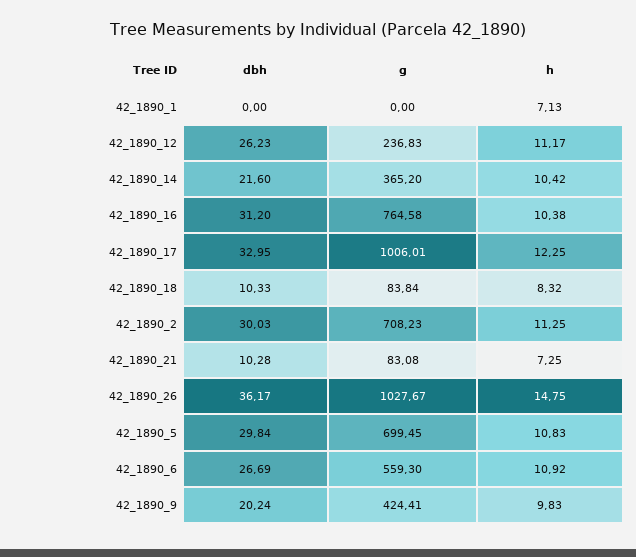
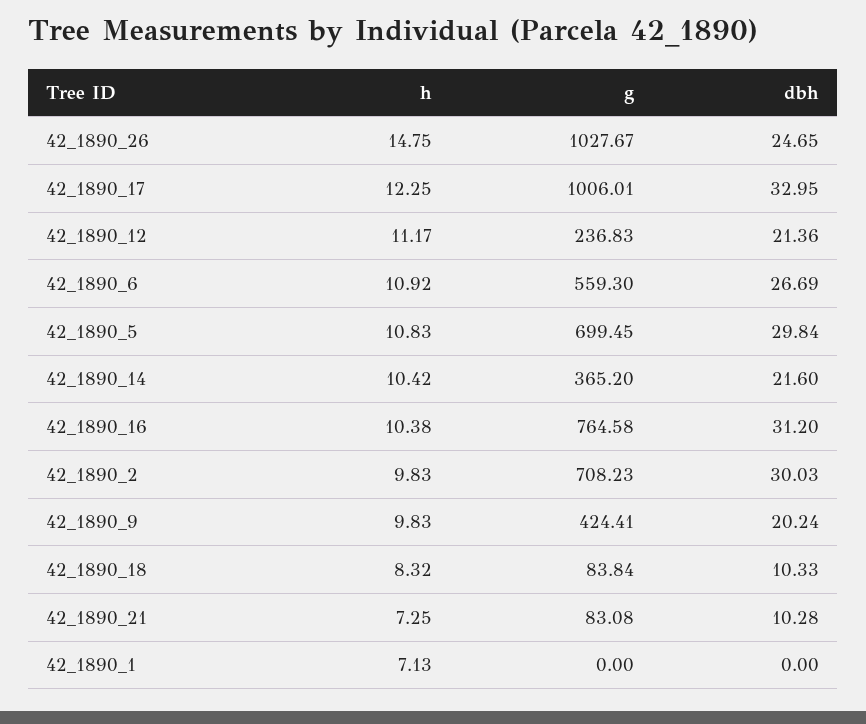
dbh, 42_1890_12: 26.23 -> 21.36
h, 42_1890_2: 11.25 -> 9.83
dbh, 42_1890_26: 36.17 -> 24.65

